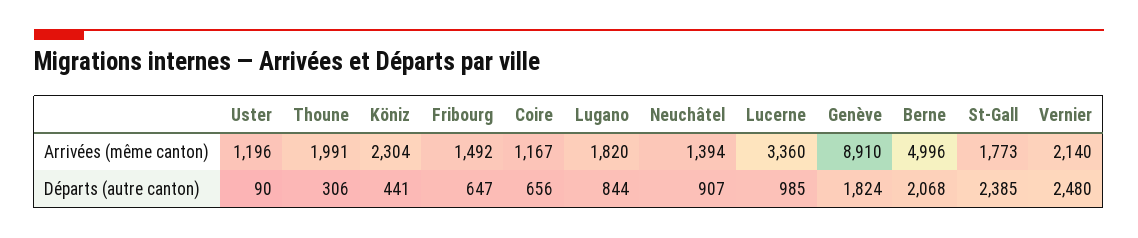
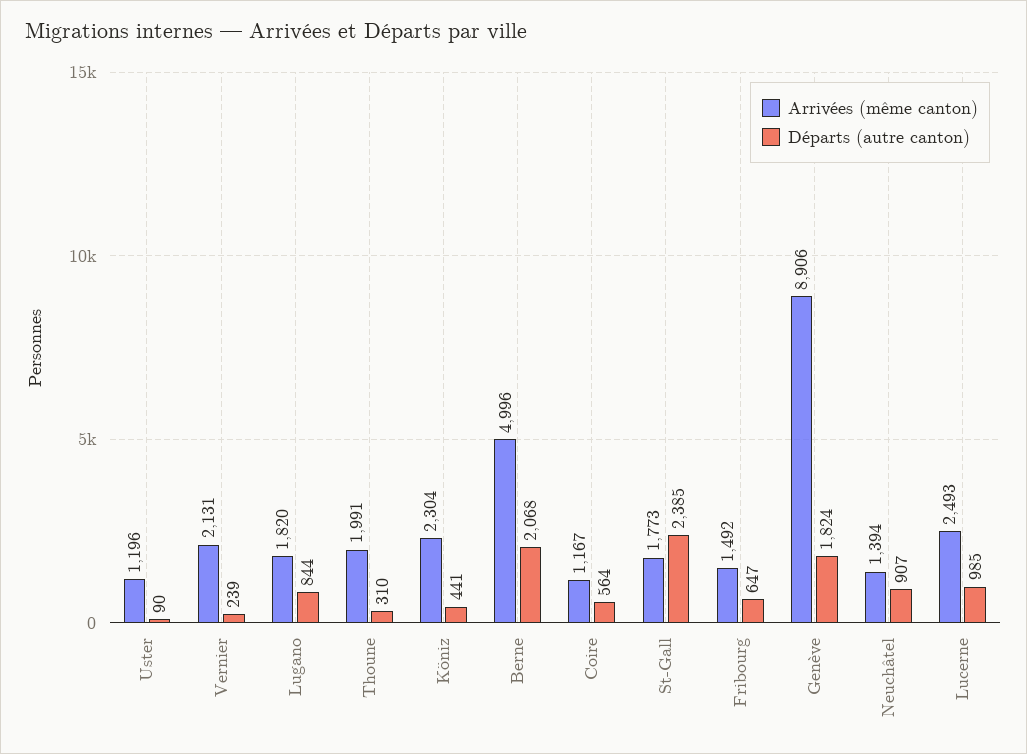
Arrivées (même canton), Lucerne: 3360 -> 2493
Arrivées (même canton), Genève: 8910 -> 8906
Arrivées (même canton), Vernier: 2140 -> 2131
Départs (autre canton), Thoune: 306 -> 310
Départs (autre canton), Coire: 656 -> 564
Départs (autre canton), Vernier: 2480 -> 239

